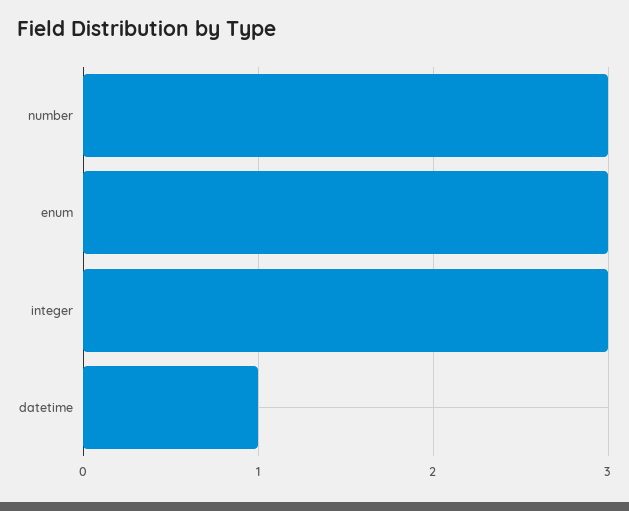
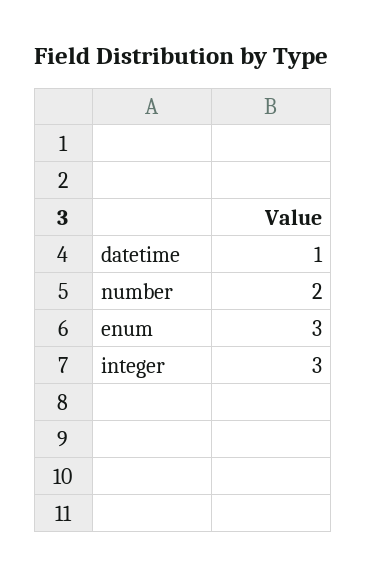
number: 3 -> 2

